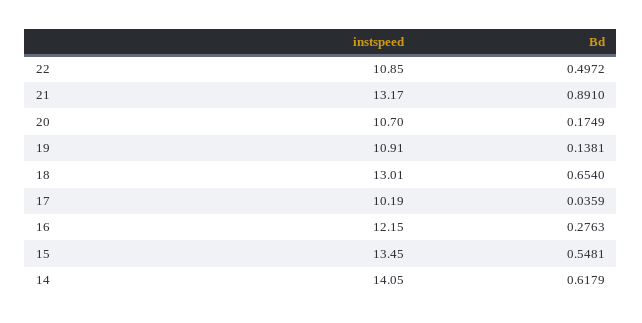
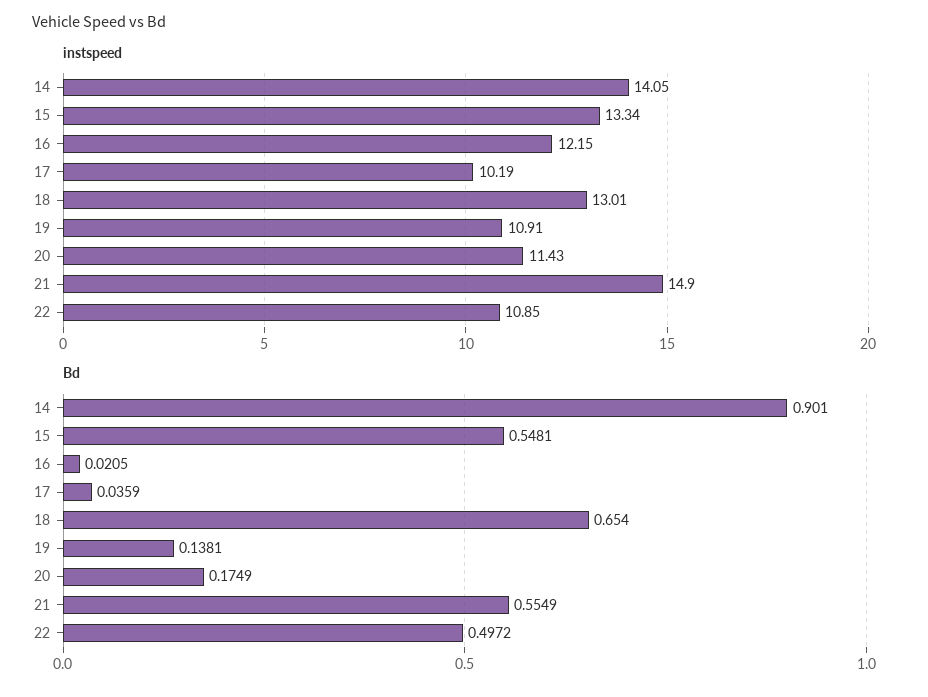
instspeed, 21: 13.17 -> 14.9
Bd, 21: 0.891 -> 0.5549
instspeed, 20: 10.7 -> 11.43
Bd, 16: 0.2763 -> 0.0205
instspeed, 15: 13.45 -> 13.34
Bd, 14: 0.6179 -> 0.901

